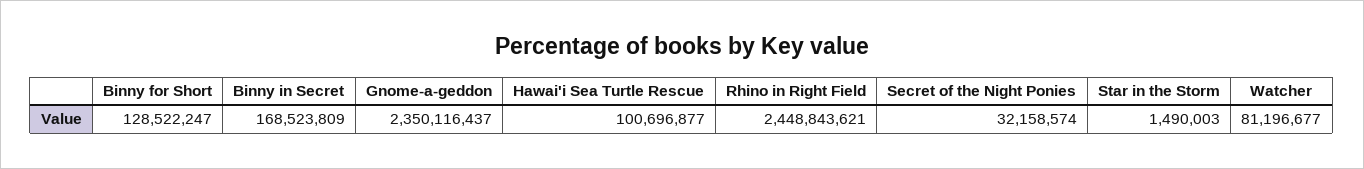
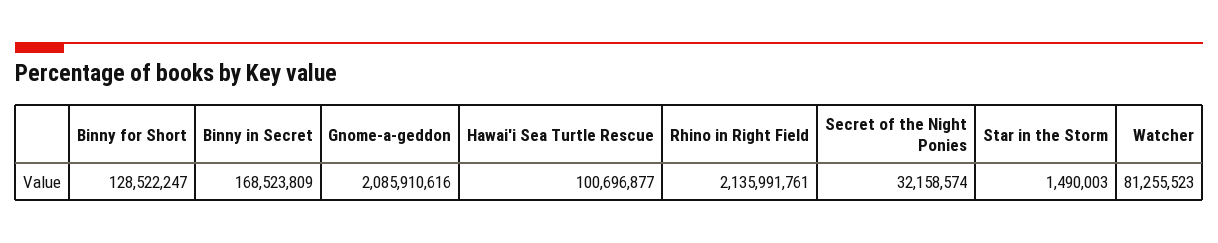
Gnome-a-geddon: 2350116437 -> 2085910616
Rhino in Right Field: 2448843621 -> 2135991761
Watcher: 81196677 -> 81255523

